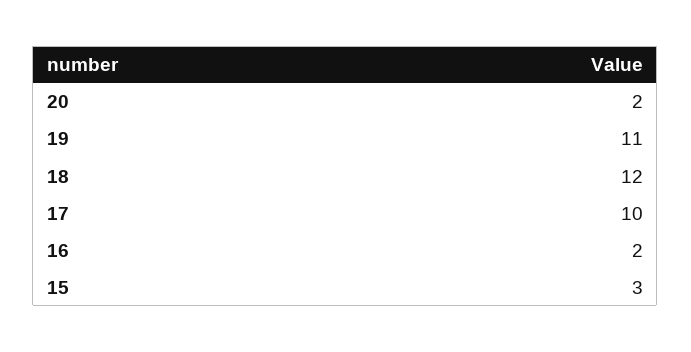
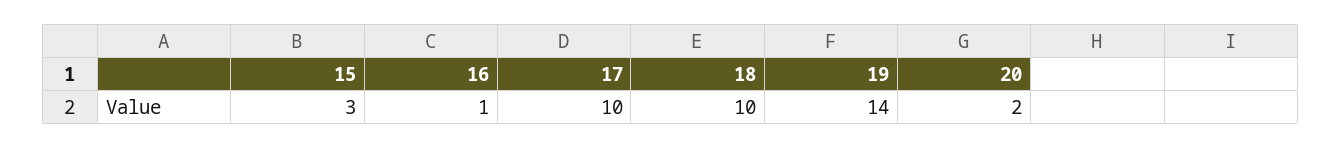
19: 11 -> 14
18: 12 -> 10
16: 2 -> 1

